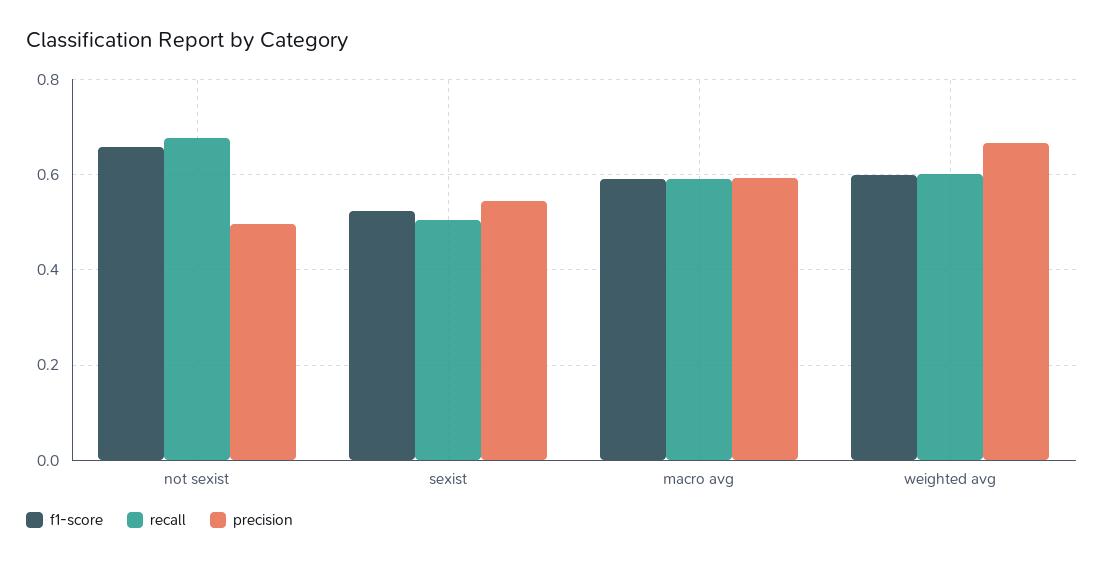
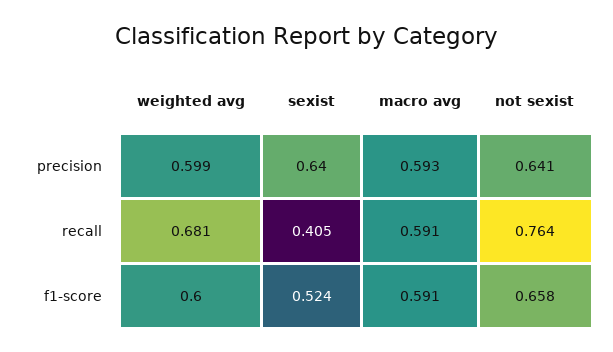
recall, not sexist: 0.68 -> 0.764
precision, not sexist: 0.5 -> 0.641
recall, sexist: 0.5 -> 0.405
precision, sexist: 0.54 -> 0.64
recall, weighted avg: 0.6 -> 0.681
precision, weighted avg: 0.66 -> 0.599

